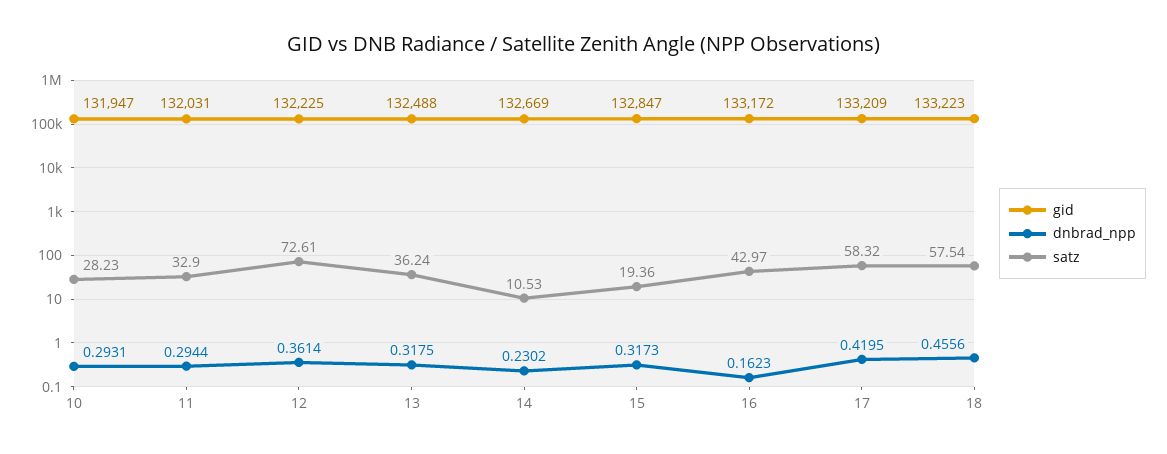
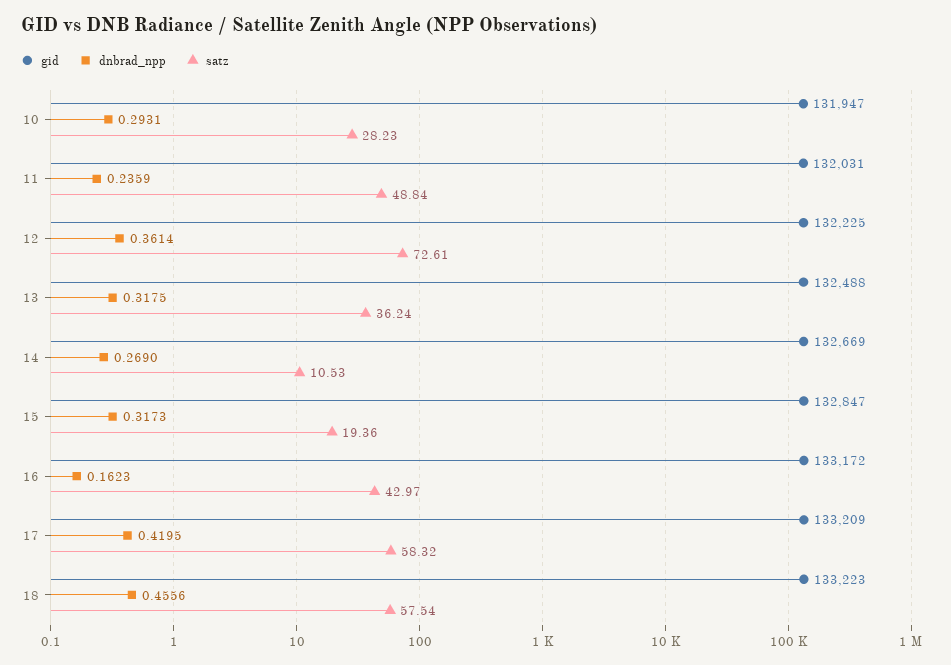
dnbrad_npp, 11: 0.2944 -> 0.2359
satz, 11: 32.9 -> 48.84
dnbrad_npp, 14: 0.2302 -> 0.269

